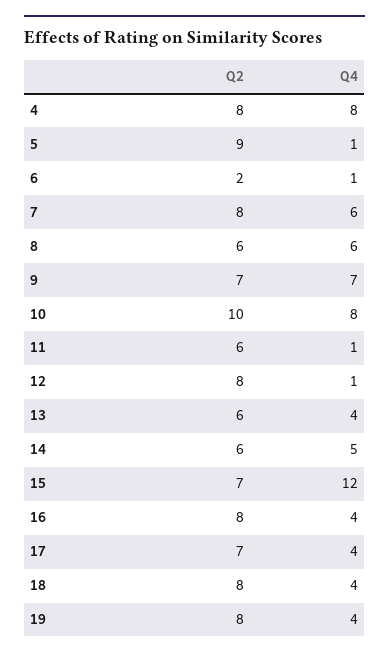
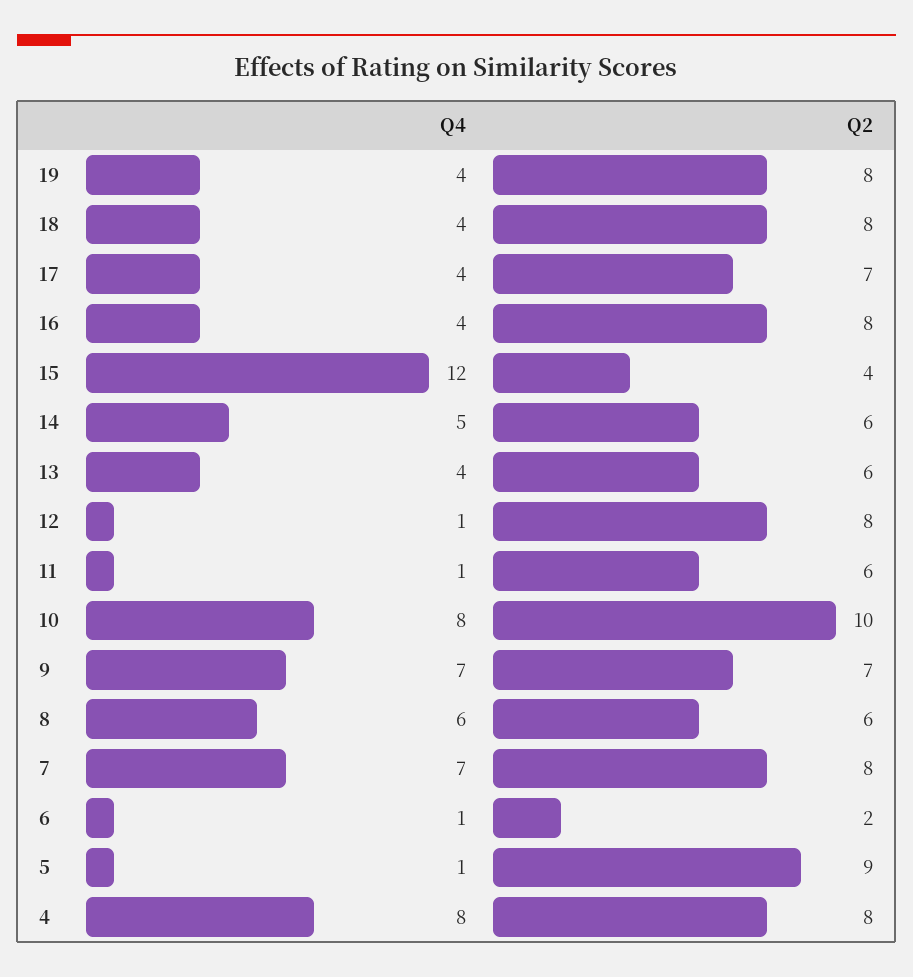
Q4, 7: 6 -> 7
Q2, 15: 7 -> 4

